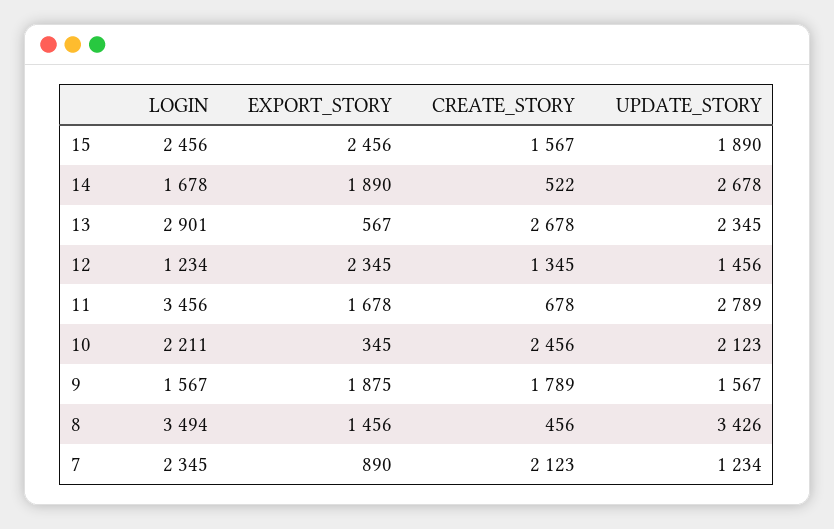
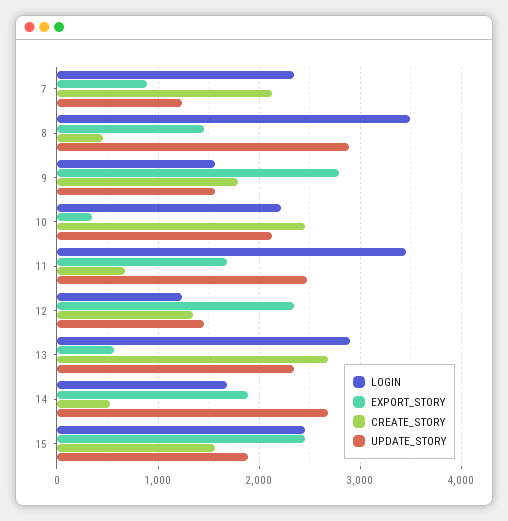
UPDATE_STORY, 11: 2789 -> 2500
EXPORT_STORY, 9: 1875 -> 2800
UPDATE_STORY, 8: 3426 -> 2900

